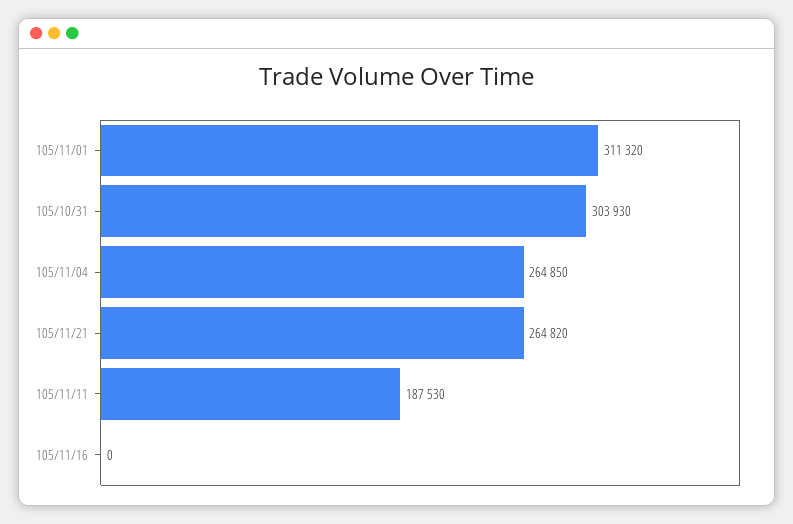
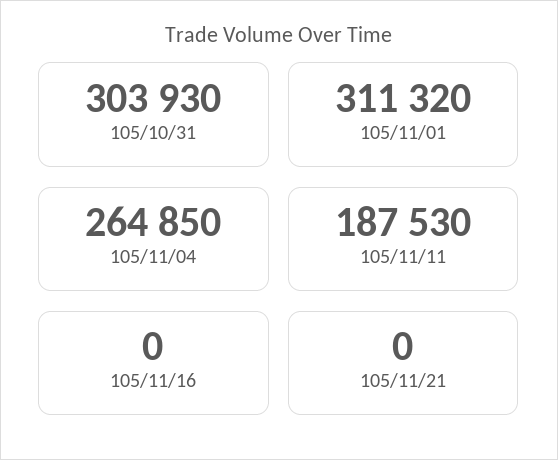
105/11/21: 264820 -> 0

